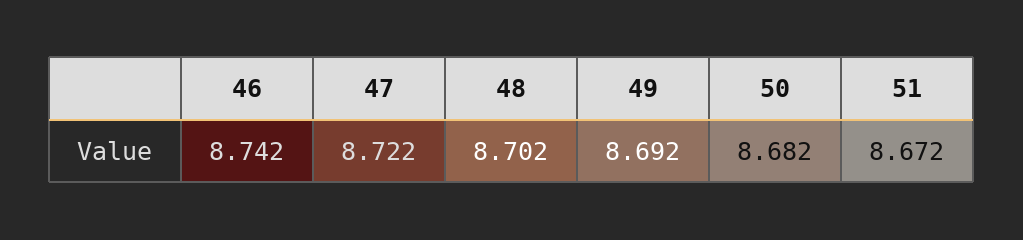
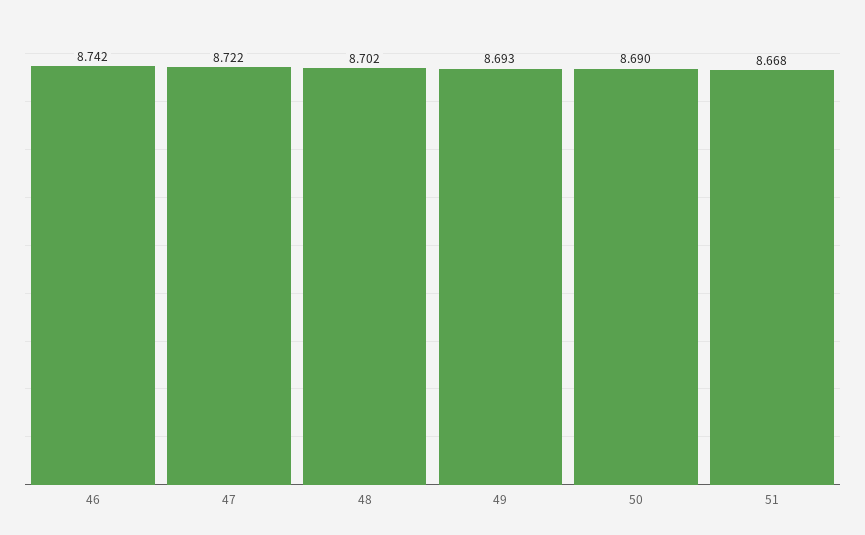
49: 8.692 -> 8.693
50: 8.682 -> 8.69
51: 8.672 -> 8.668

